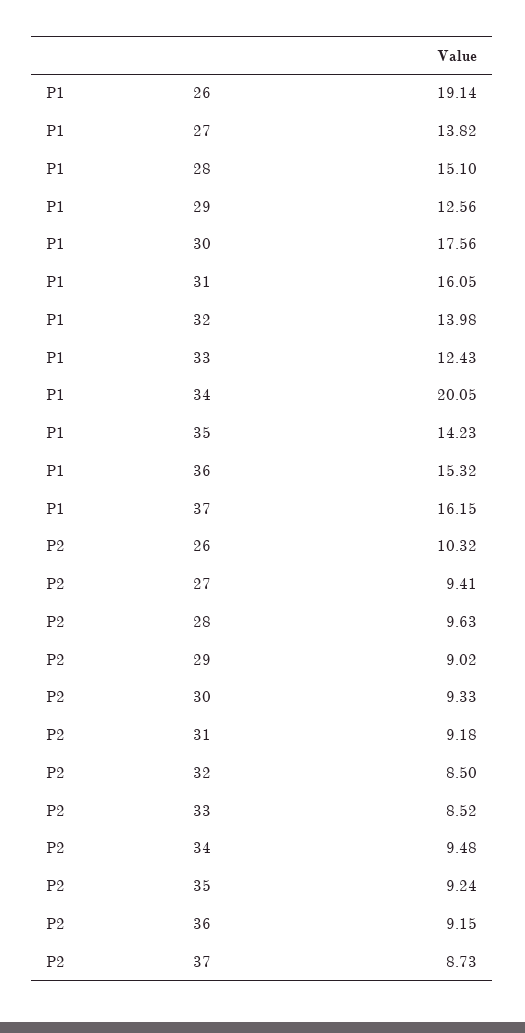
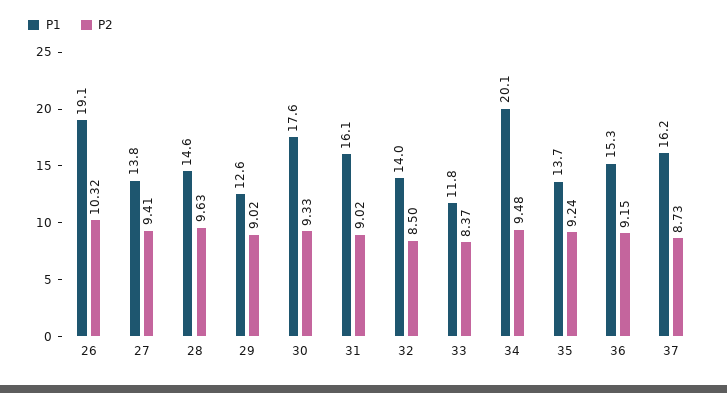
P1, 28: 15.1 -> 14.6
P1, 33: 12.43 -> 11.8
P1, 35: 14.23 -> 13.7
P2, 31: 9.18 -> 9.02
P2, 33: 8.52 -> 8.37

